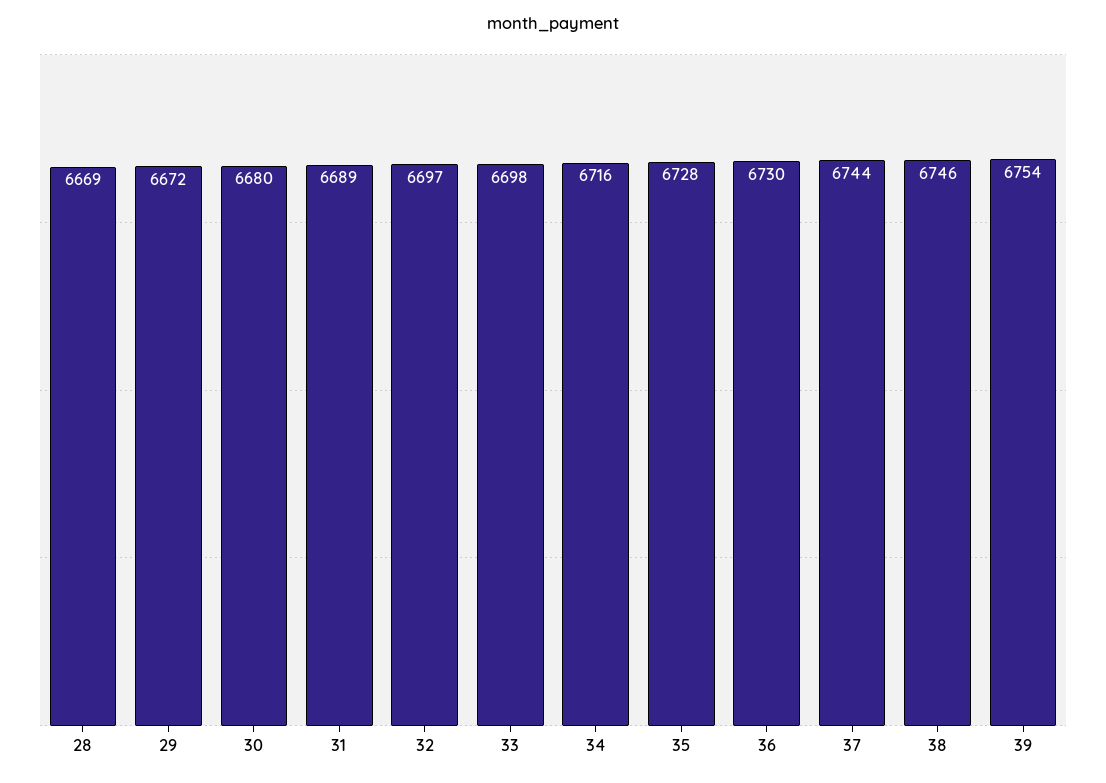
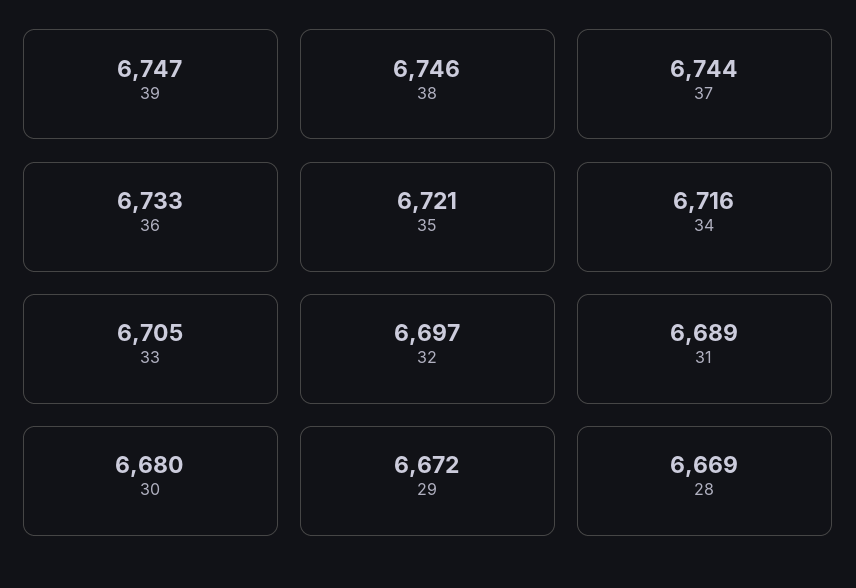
33: 6698 -> 6705
35: 6728 -> 6721
36: 6730 -> 6733
39: 6754 -> 6747

